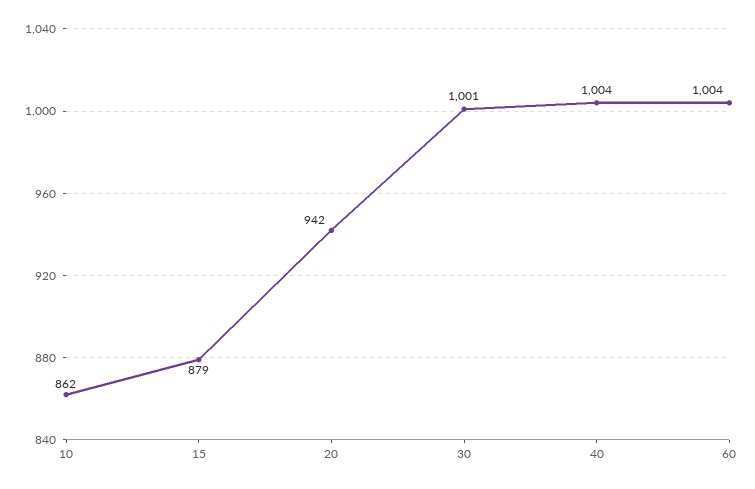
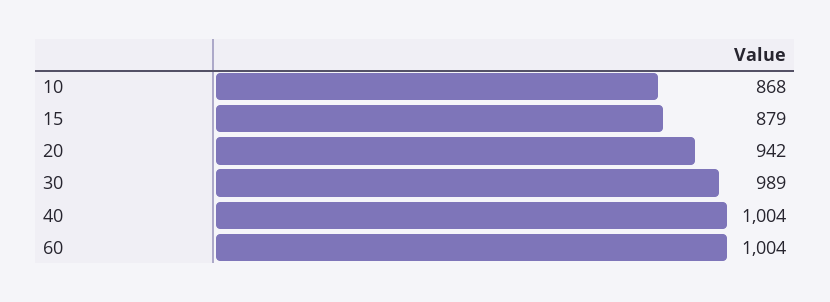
10: 862 -> 868
30: 1001 -> 989

